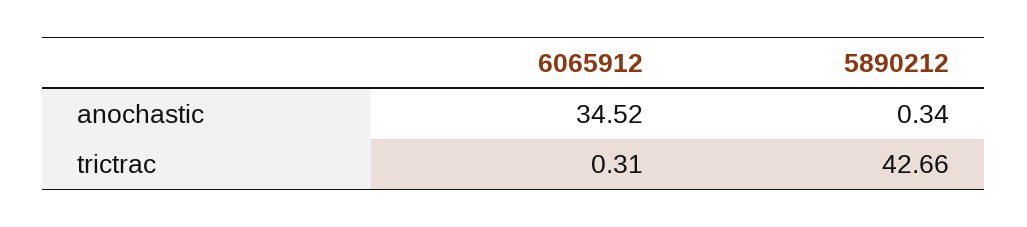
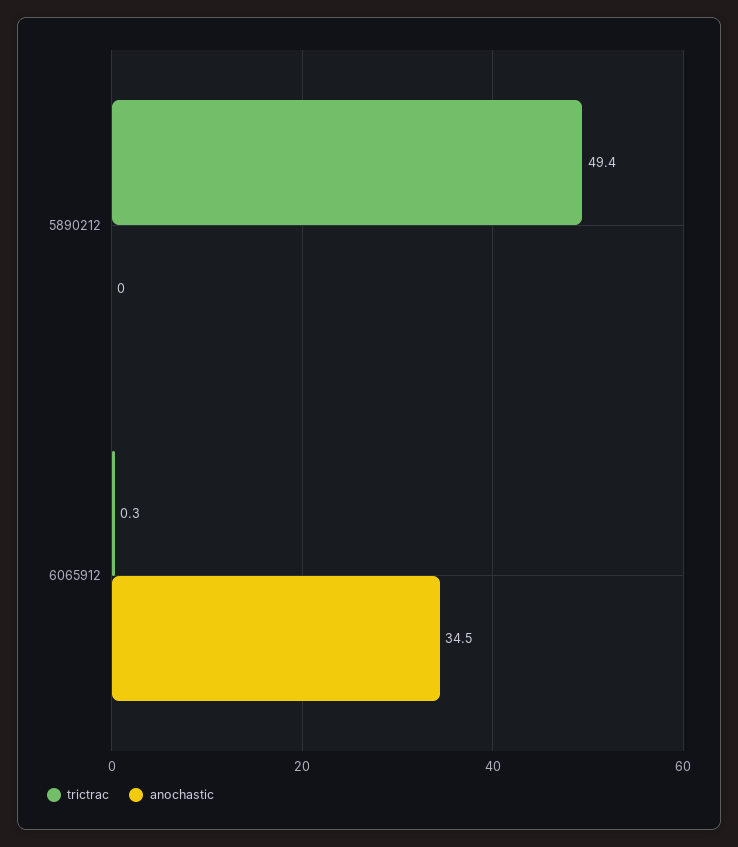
anochastic, 5890212: 0.34 -> 0
trictrac, 5890212: 42.66 -> 49.4

